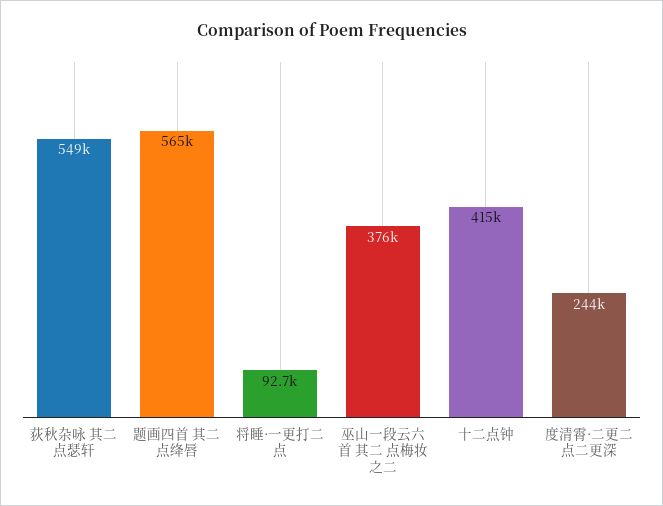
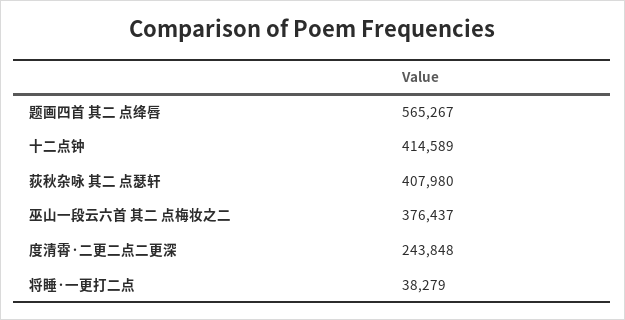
荻秋杂咏 其二 点瑟轩: 549000 -> 407980
将睡·一更打二点: 92700 -> 38279

